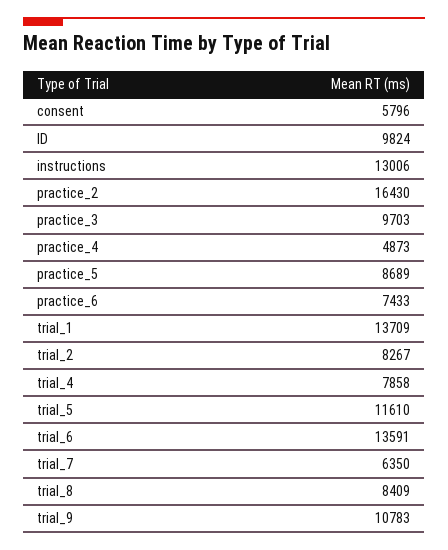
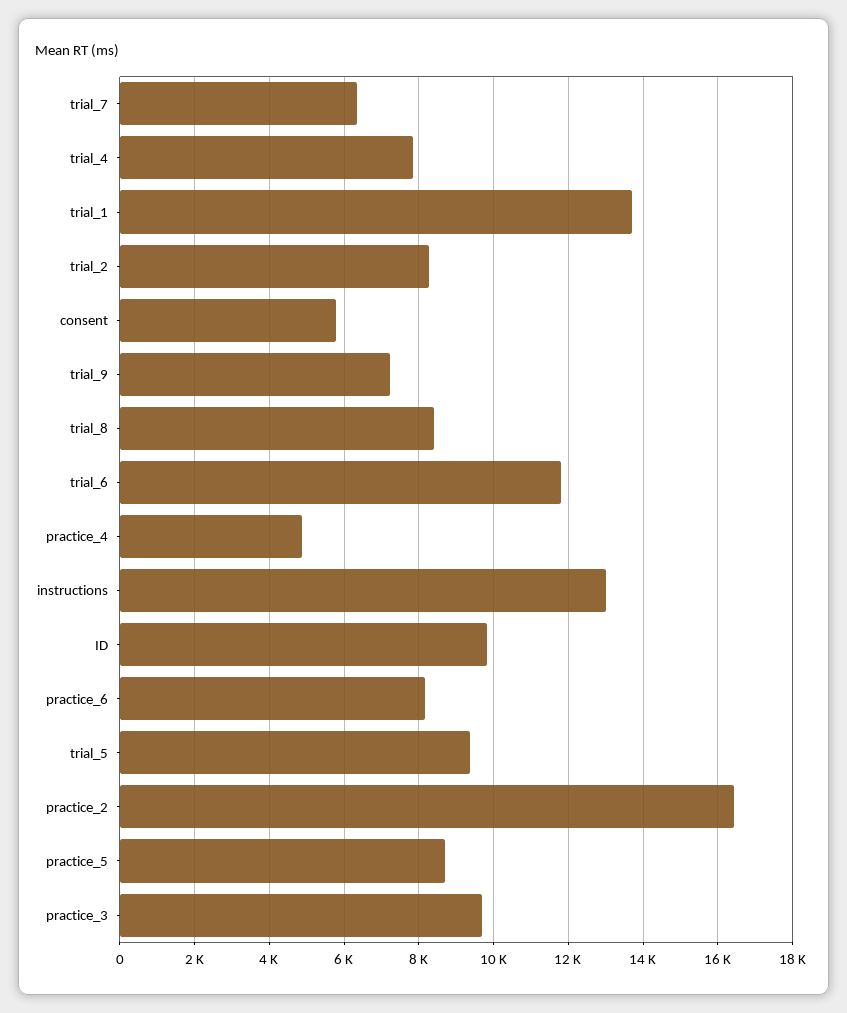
practice_6: 7433 -> 8200
trial_5: 11610 -> 9400
trial_6: 13591 -> 11800
trial_9: 10783 -> 7200

